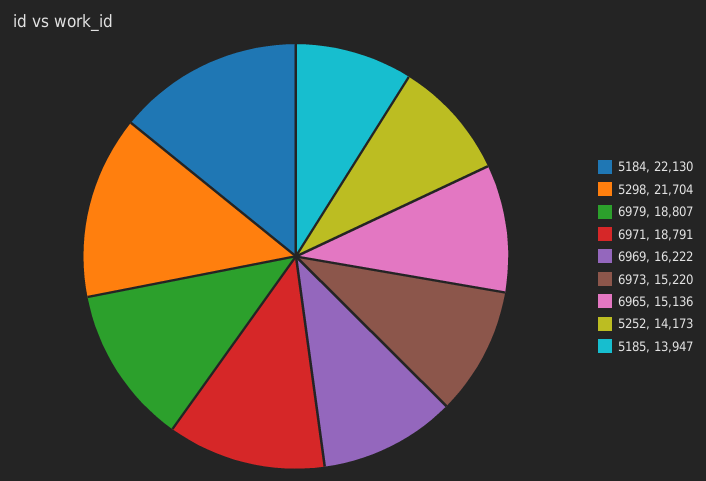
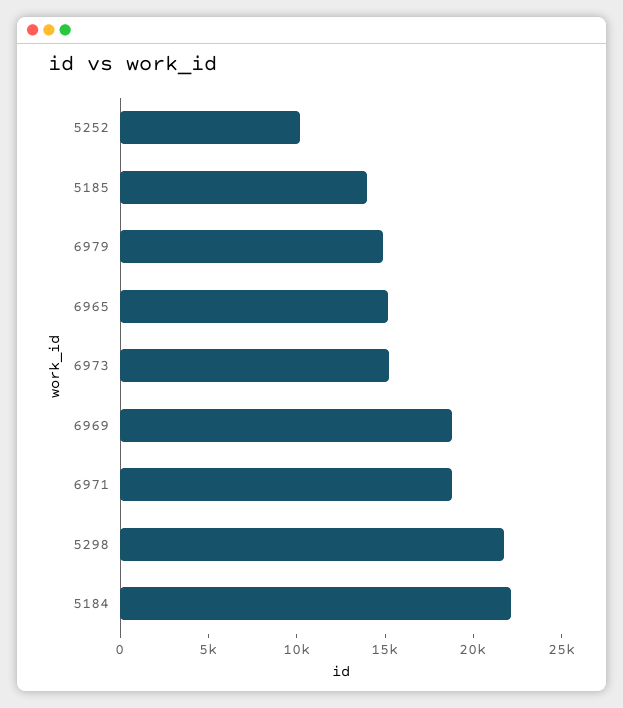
6979: 18807 -> 15000
6969: 16222 -> 19000
5252: 14173 -> 10000

